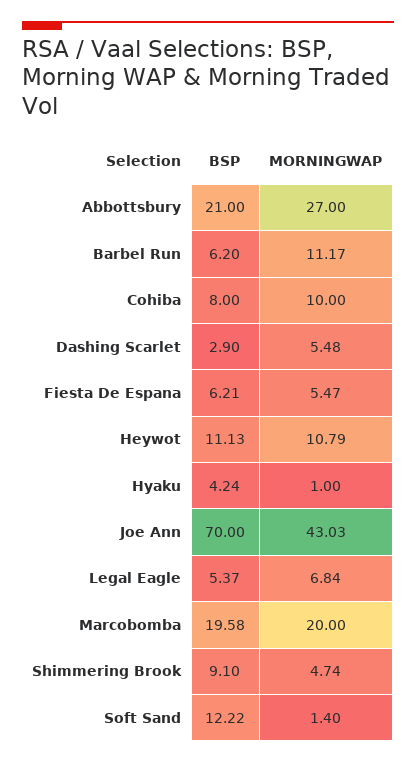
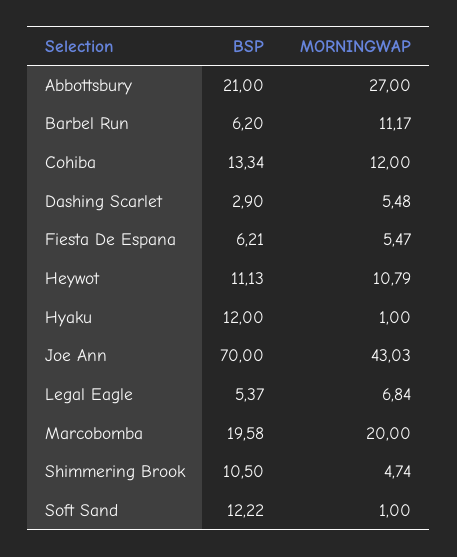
BSP, Cohiba: 8 -> 13.34
MORNINGWAP, Cohiba: 10 -> 12
BSP, Hyaku: 4.24 -> 12
BSP, Shimmering Brook: 9.1 -> 10.5
MORNINGWAP, Soft Sand: 1.4 -> 1

